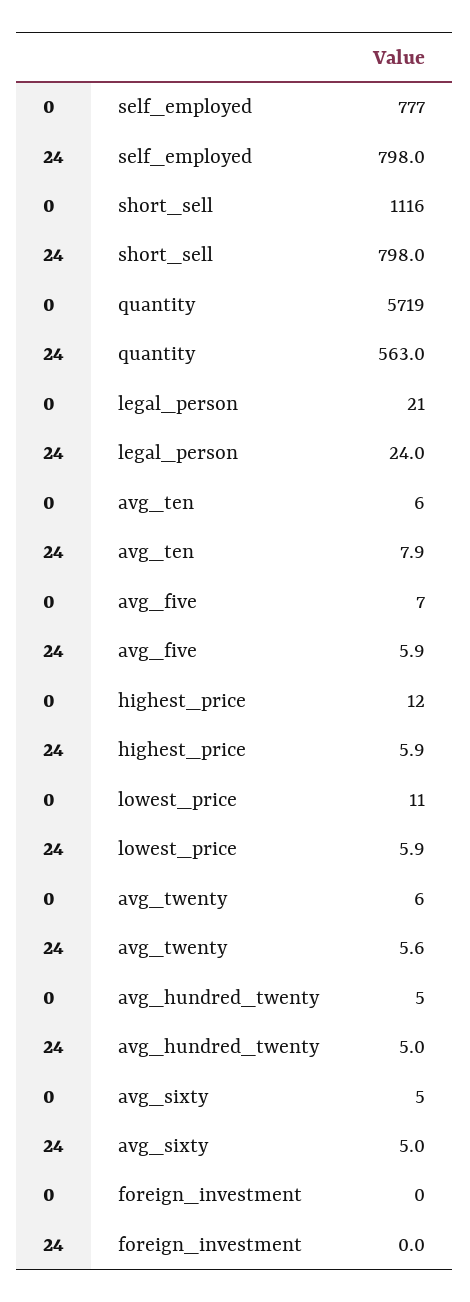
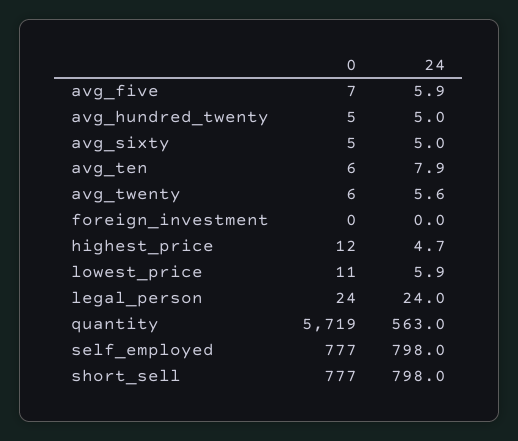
0, short_sell: 1116 -> 777
0, legal_person: 21 -> 24
24, highest_price: 5.9 -> 4.7

